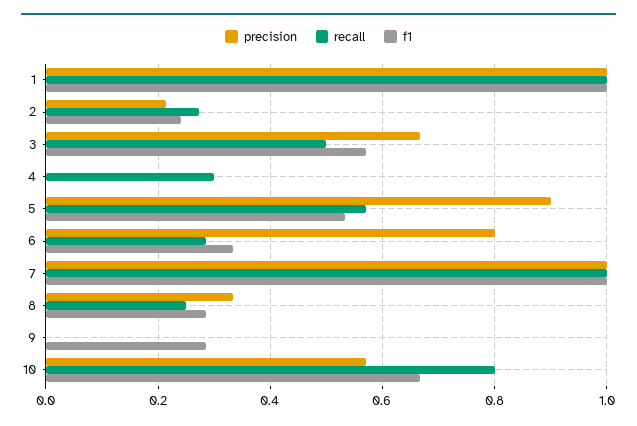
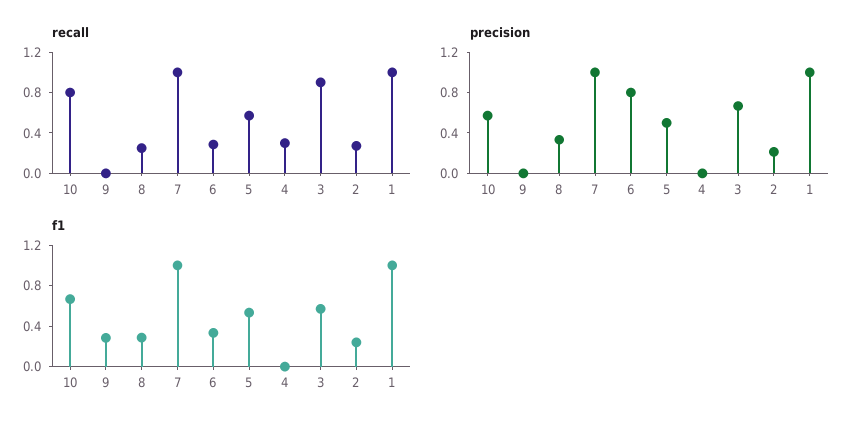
recall, 3: 0.5 -> 0.9
precision, 5: 0.9 -> 0.5

